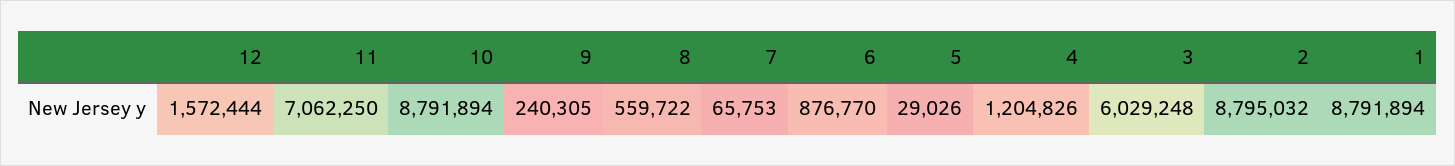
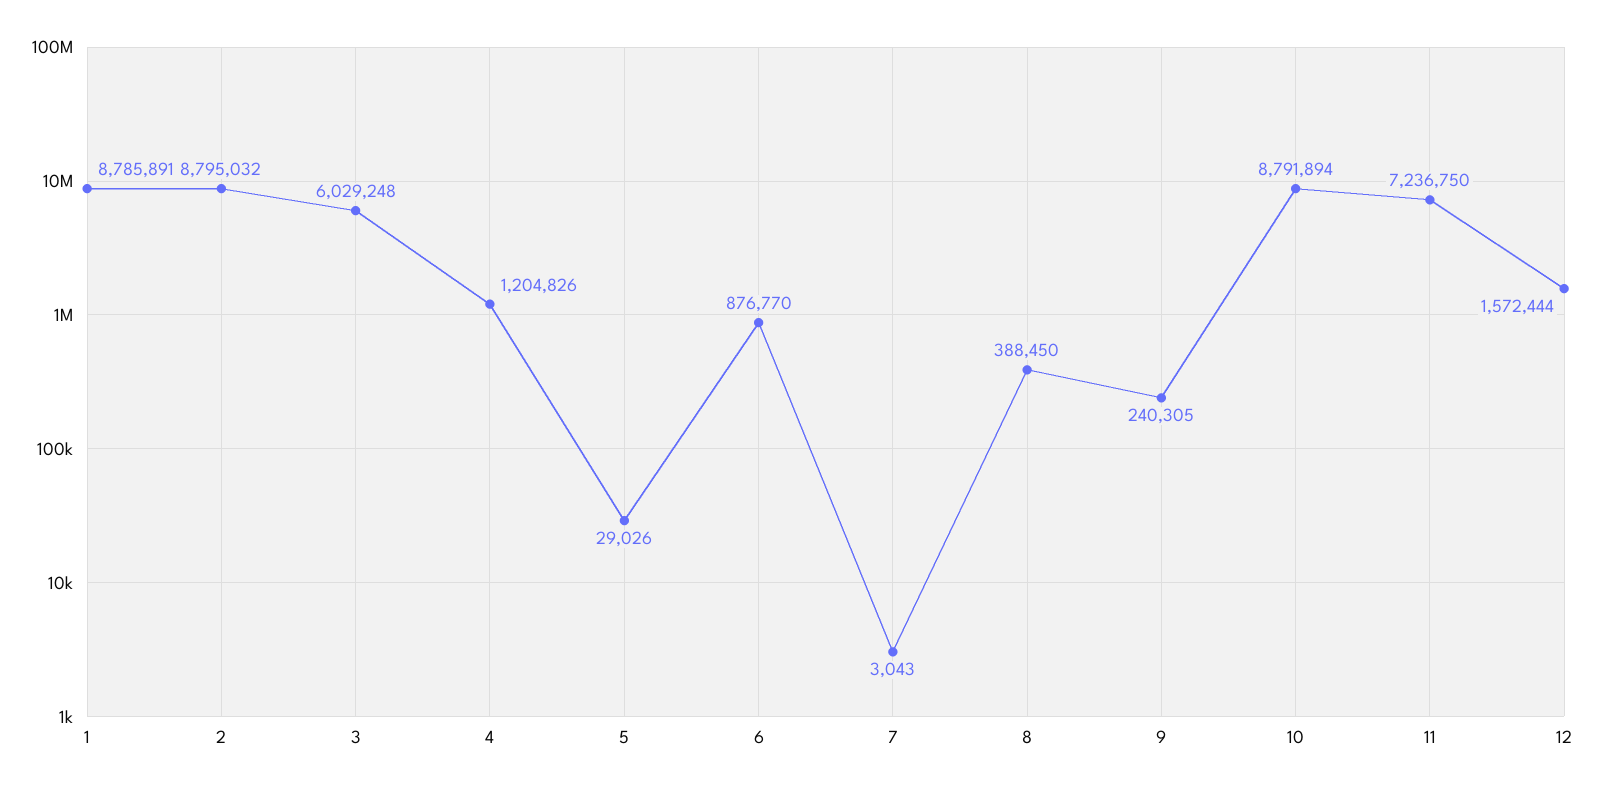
11: 7062250 -> 7236750
8: 559722 -> 388450
7: 65753 -> 3043
1: 8791894 -> 8785891

